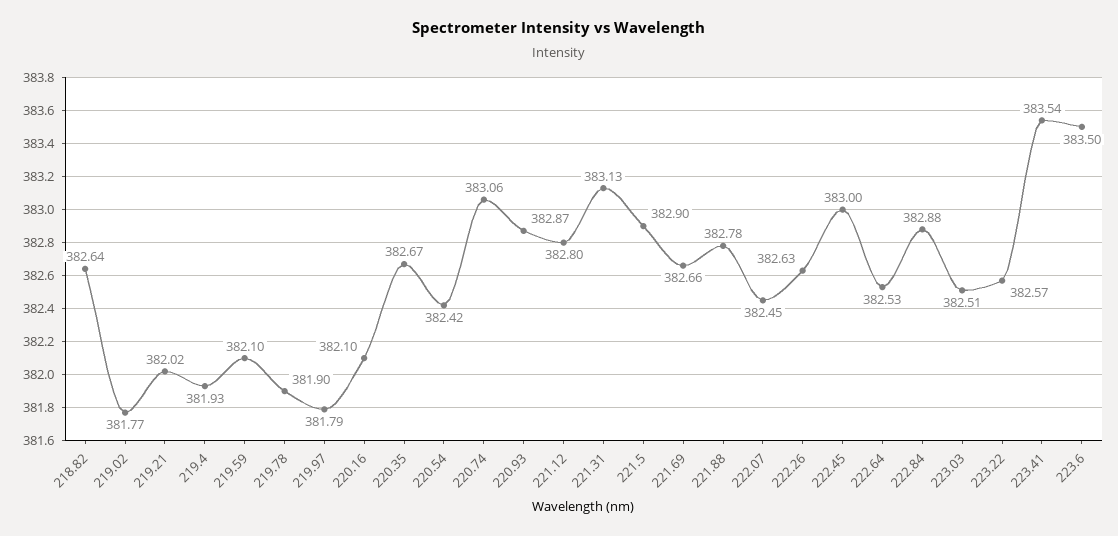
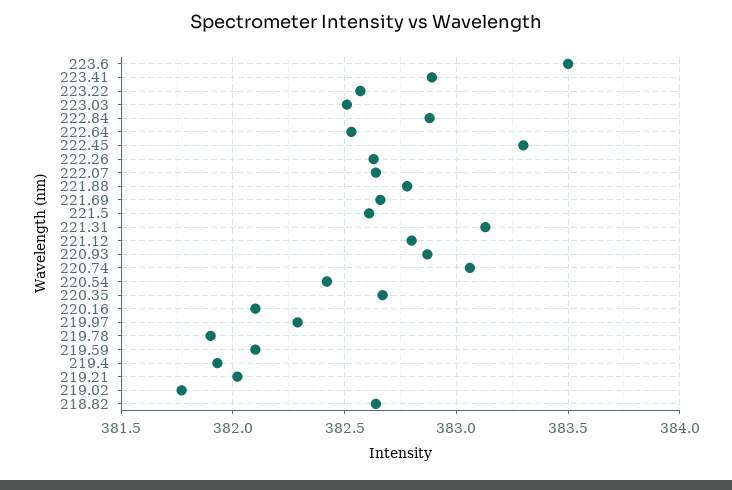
219.97: 381.79 -> 382.3
221.5: 382.9 -> 382.6
222.07: 382.45 -> 382.65
222.45: 383 -> 383.3
223.41: 383.54 -> 382.9

